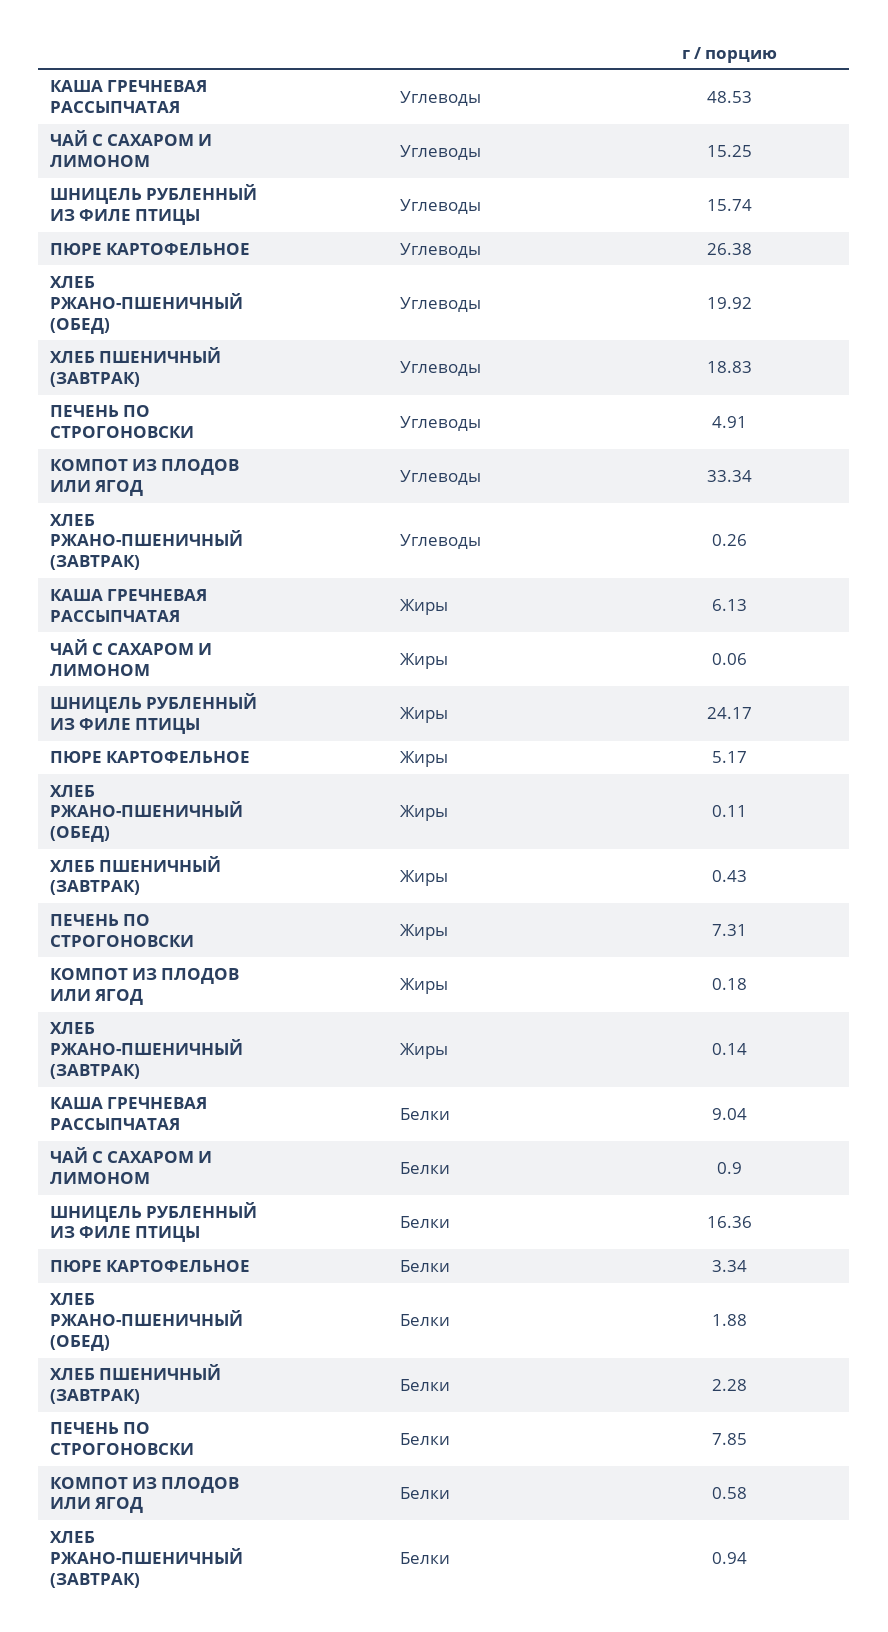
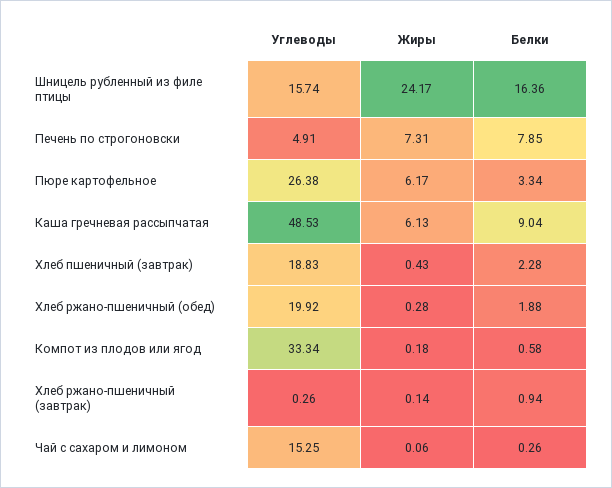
ПЮРЕ КАРТОФЕЛЬНОЕ, Жиры: 5.17 -> 6.17
ХЛЕБ РЖАНО-ПШЕНИЧНЫЙ (ОБЕД), Жиры: 0.11 -> 0.28
ЧАЙ С САХАРОМ И ЛИМОНОМ, Белки: 0.9 -> 0.26

